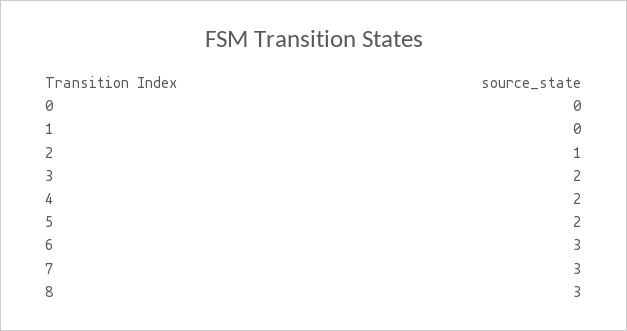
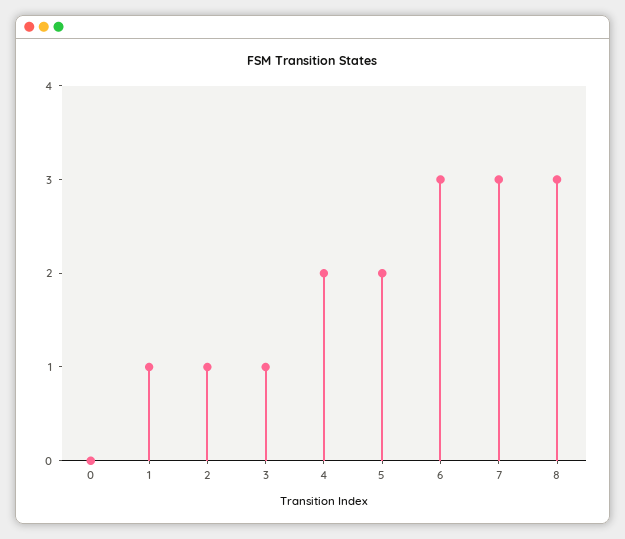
1: 0 -> 1
3: 2 -> 1

